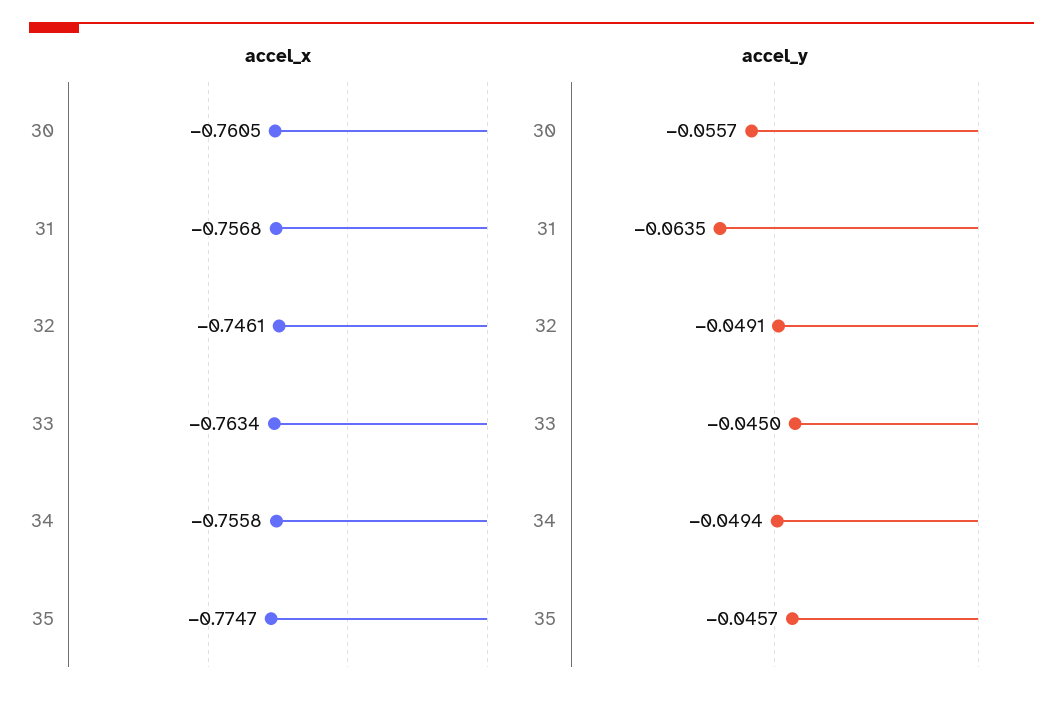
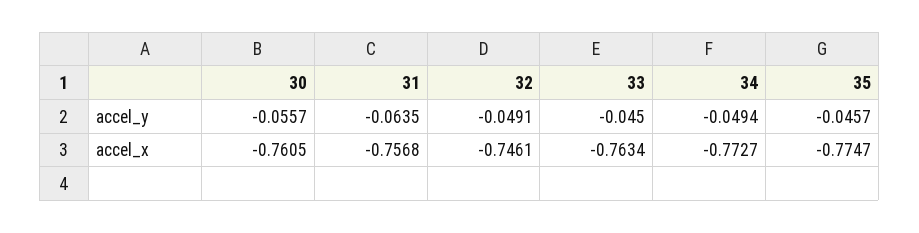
accel_x, 34: -0.7558 -> -0.7727

